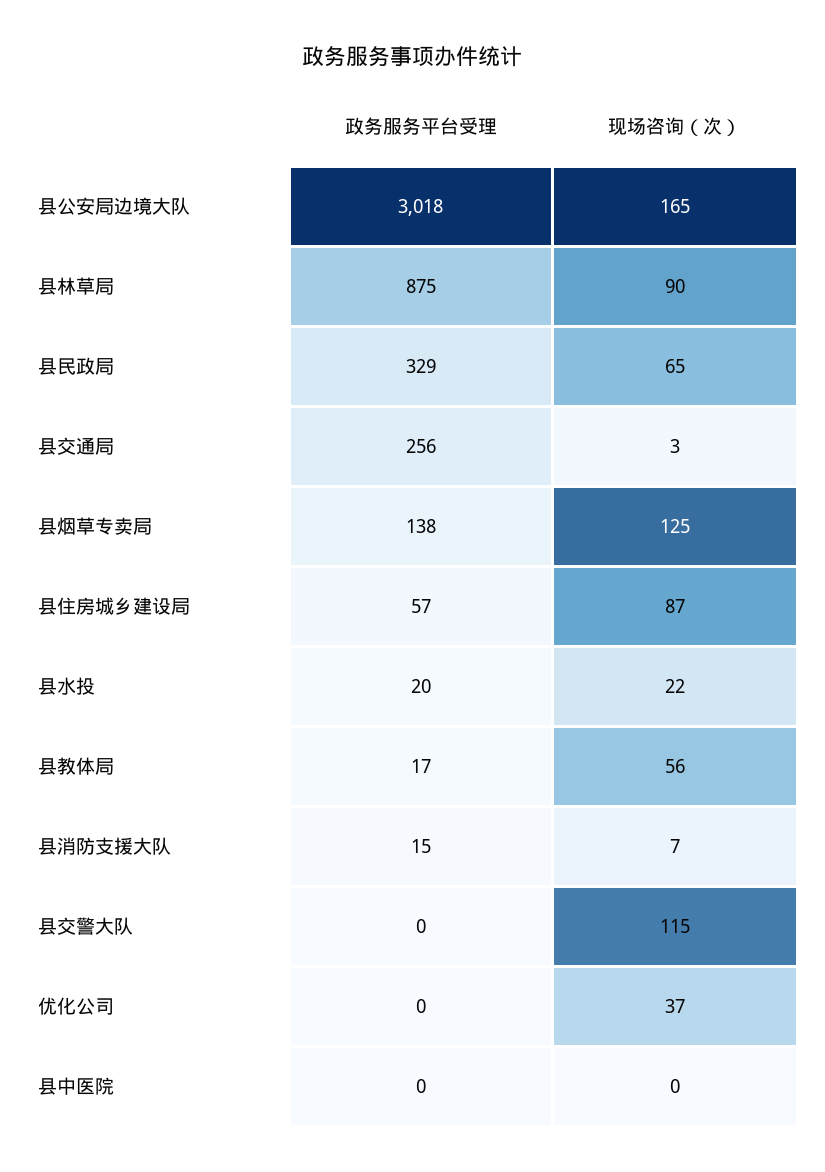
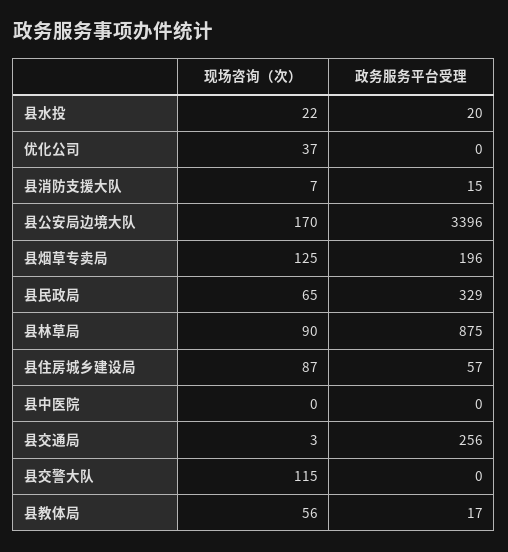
政务服务平台受理, 县公安局边境大队: 3018 -> 3396
现场咨询（次）, 县公安局边境大队: 165 -> 170
政务服务平台受理, 县烟草专卖局: 138 -> 196

